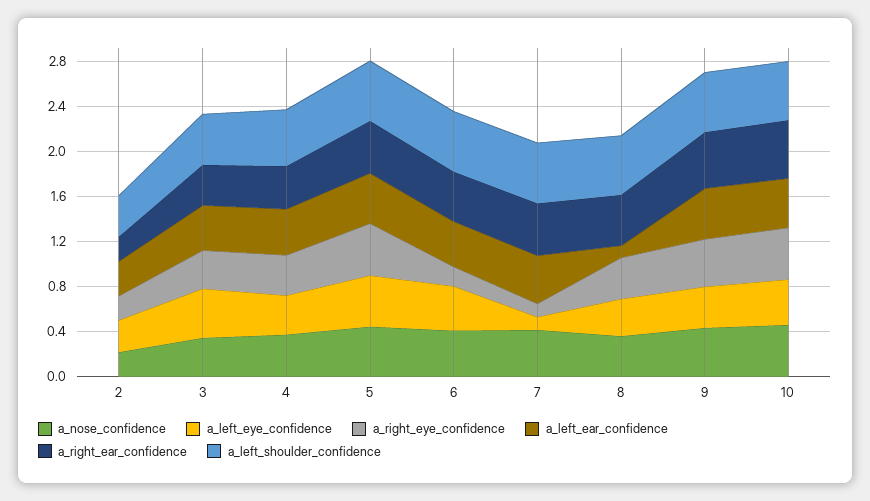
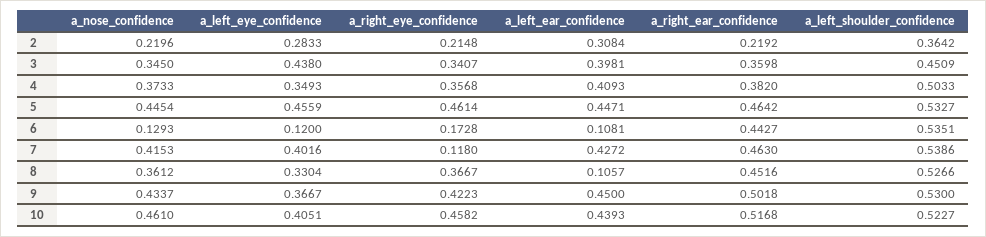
a_nose_confidence, 6: 0.4 -> 0.1293
a_left_eye_confidence, 6: 0.4 -> 0.12
a_left_ear_confidence, 6: 0.4 -> 0.1081
a_left_eye_confidence, 7: 0.1 -> 0.4016

